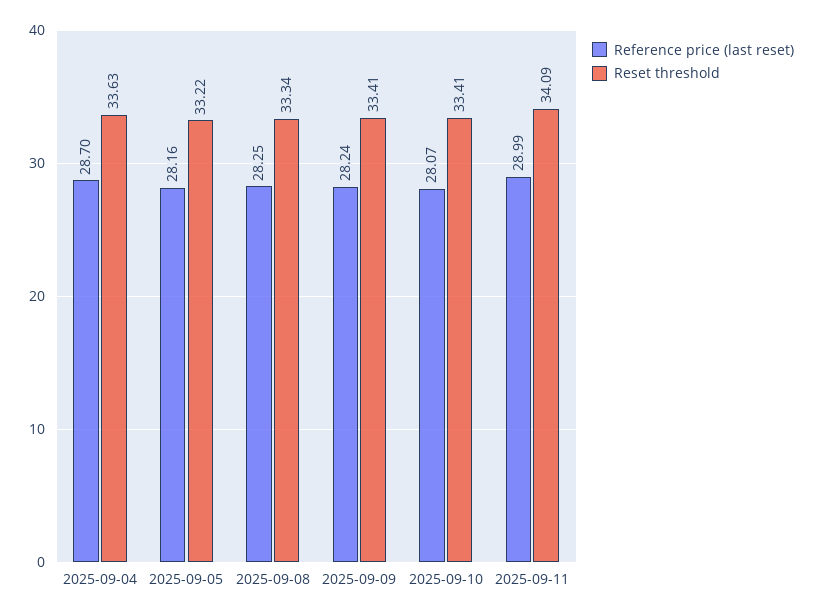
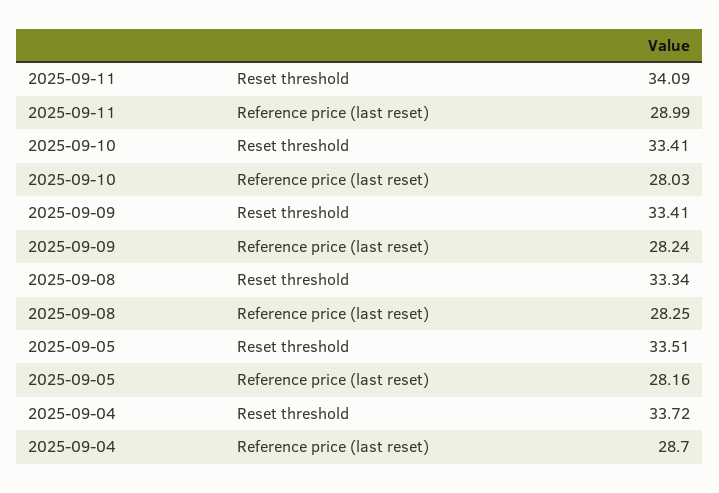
Reset threshold, 2025-09-04: 33.63 -> 33.72
Reset threshold, 2025-09-05: 33.22 -> 33.51
Reference price (last reset), 2025-09-10: 28.07 -> 28.03

